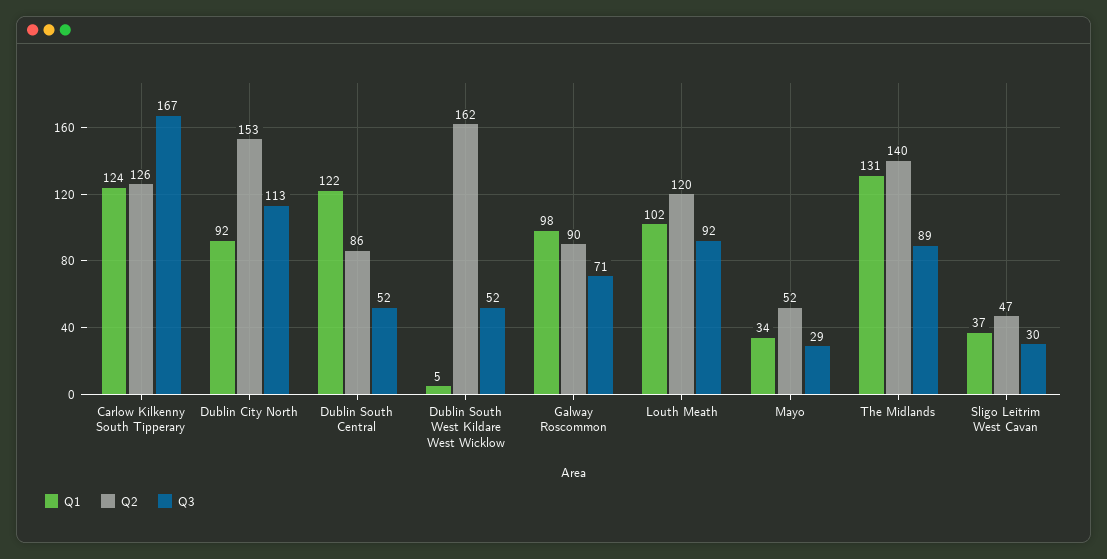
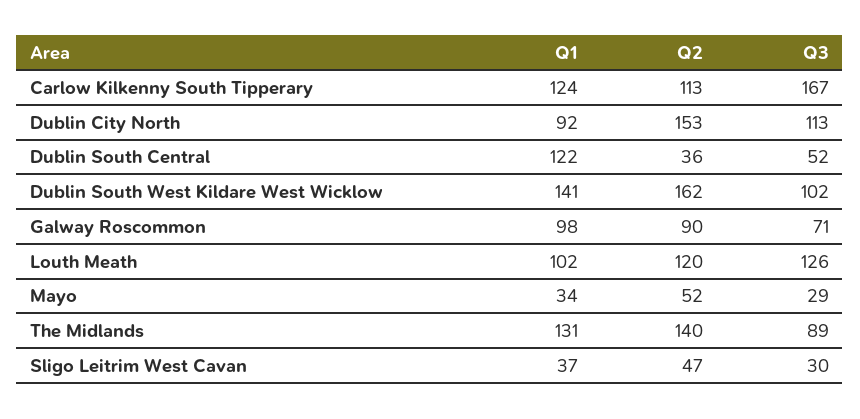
Q2, Carlow Kilkenny South Tipperary: 126 -> 113
Q2, Dublin South Central: 86 -> 36
Q1, Dublin South West Kildare West Wicklow: 5 -> 141
Q3, Dublin South West Kildare West Wicklow: 52 -> 102
Q3, Louth Meath: 92 -> 126

